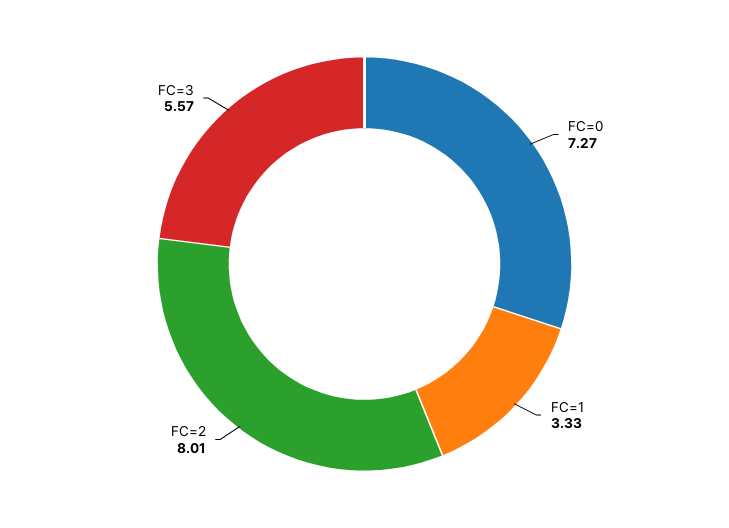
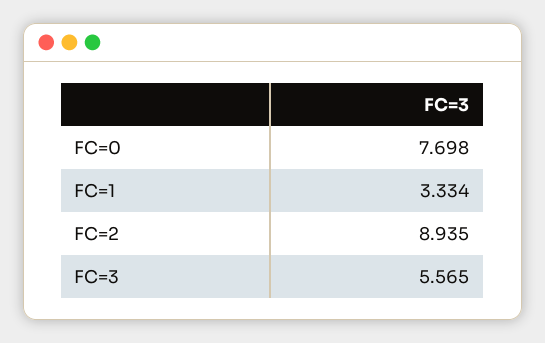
FC=0: 7.27 -> 7.698
FC=2: 8.01 -> 8.935

